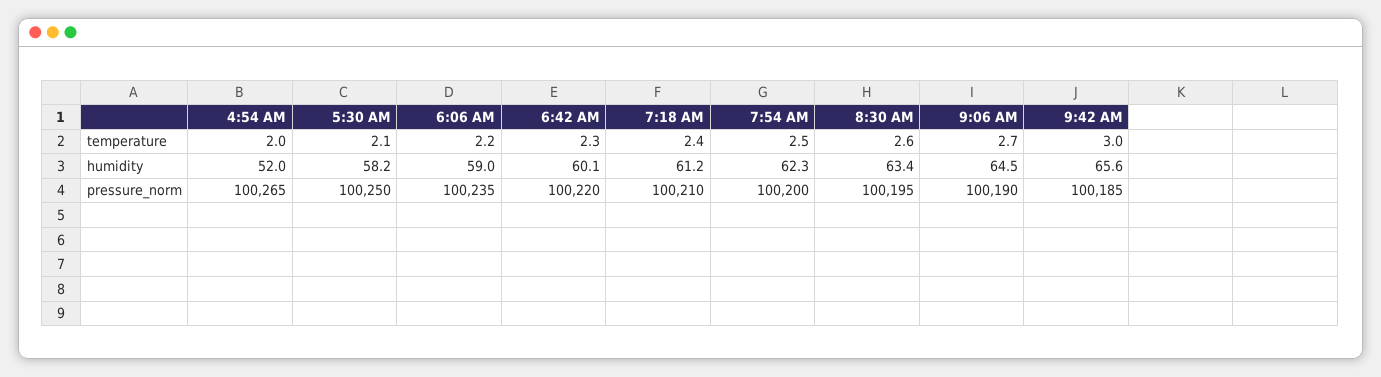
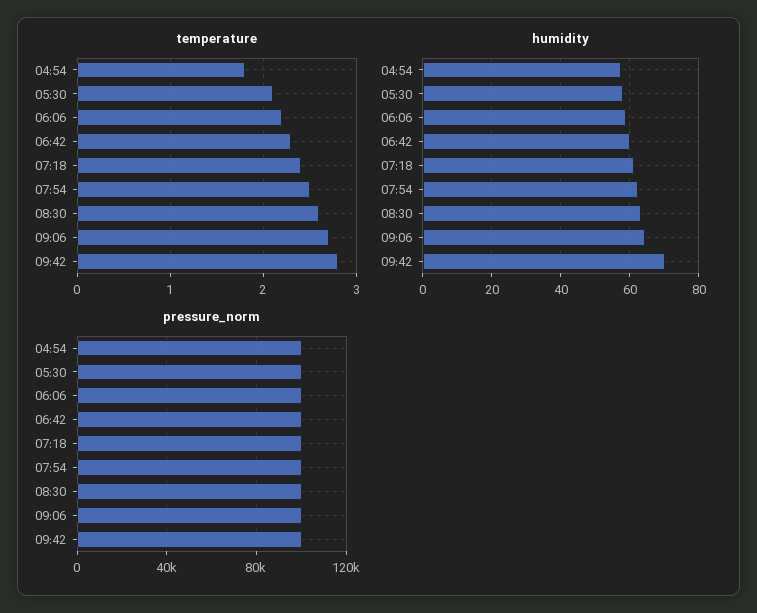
temperature, 4:54 AM: 2 -> 1.8
temperature, 9:42 AM: 3 -> 2.8
humidity, 4:54 AM: 52 -> 58
humidity, 9:42 AM: 65.6 -> 70

